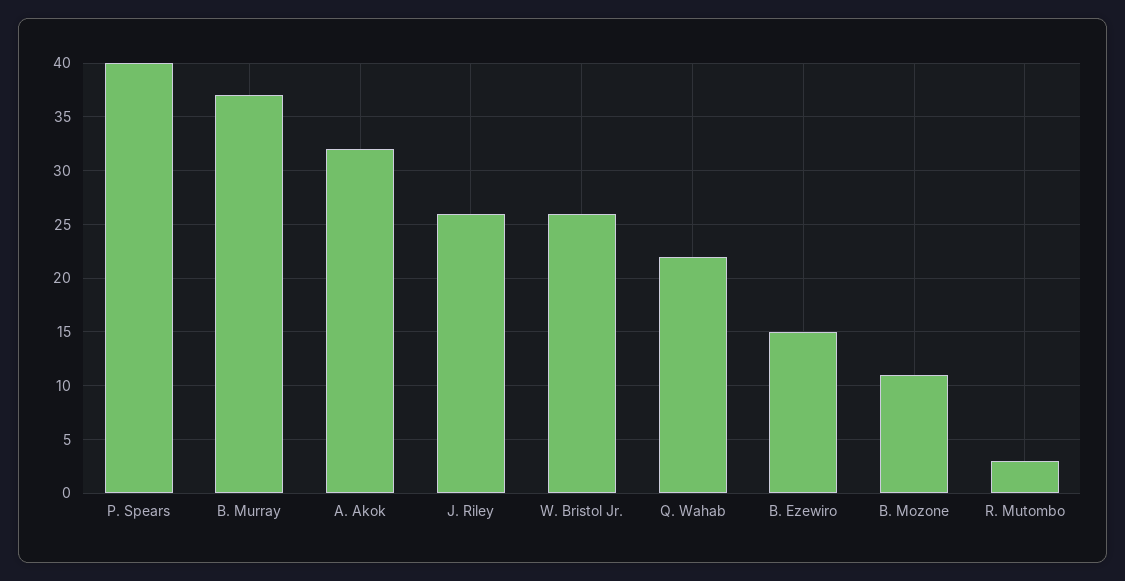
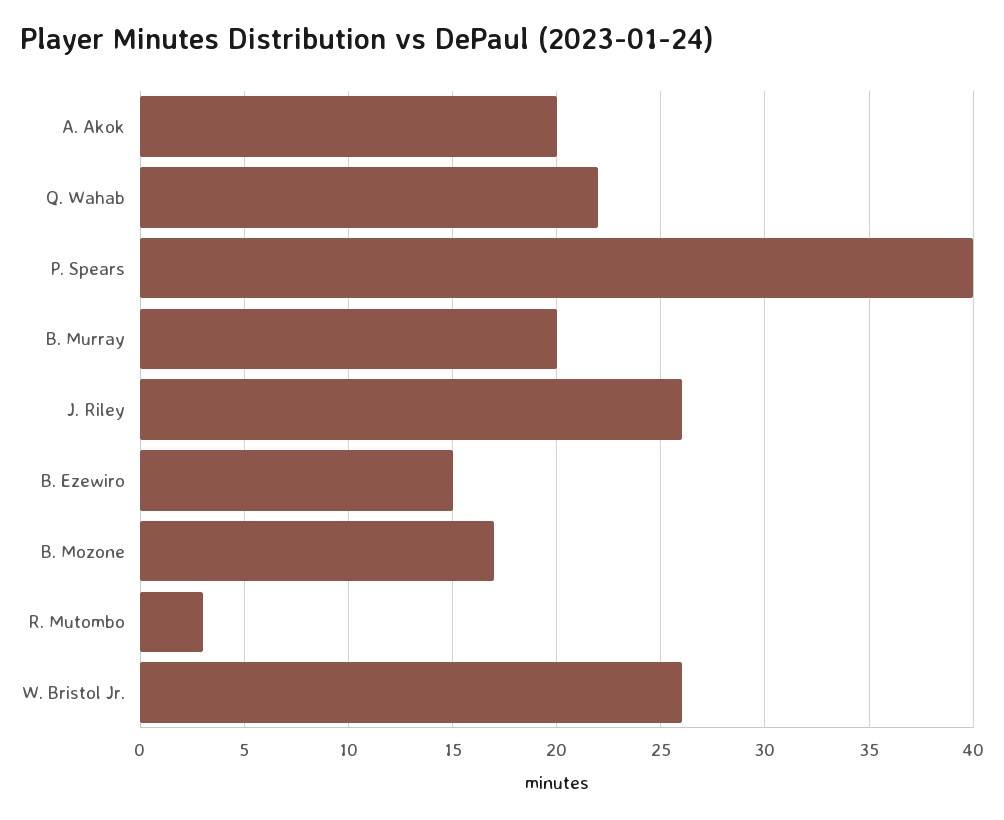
B. Murray: 37 -> 20
A. Akok: 32 -> 20
B. Mozone: 11 -> 17

